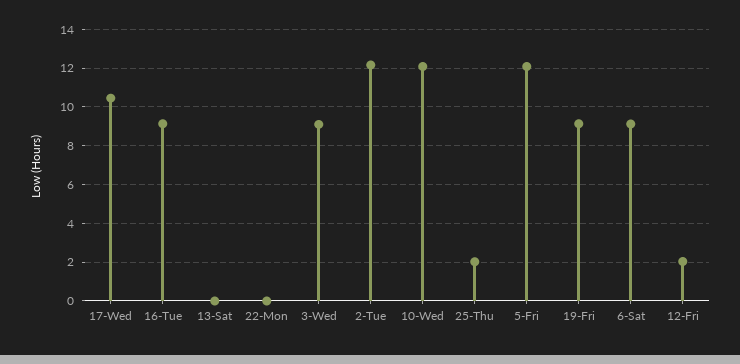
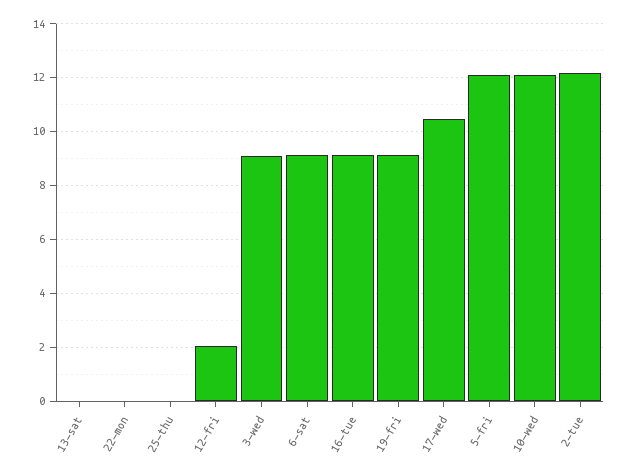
25-Thu: 2 -> 0

